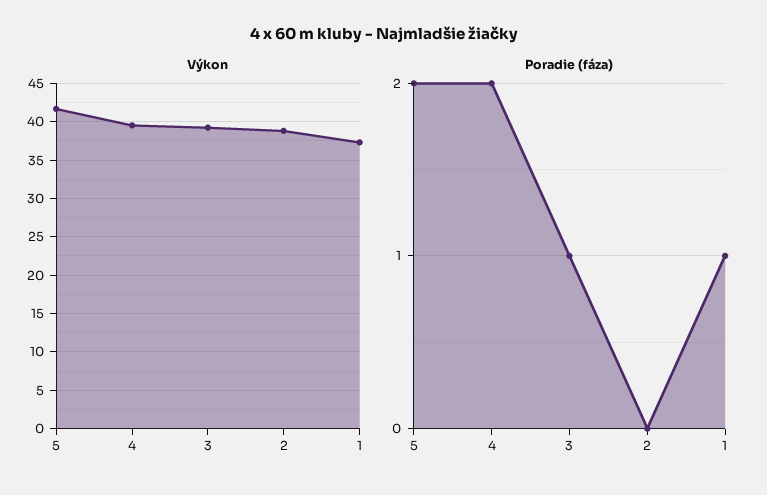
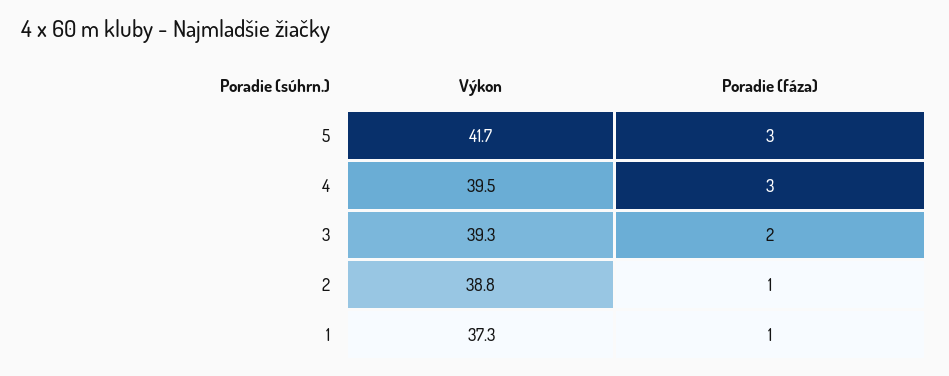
Poradie (fáza), 5: 2 -> 3
Poradie (fáza), 4: 2 -> 3
Poradie (fáza), 3: 1 -> 2
Poradie (fáza), 2: 0 -> 1

